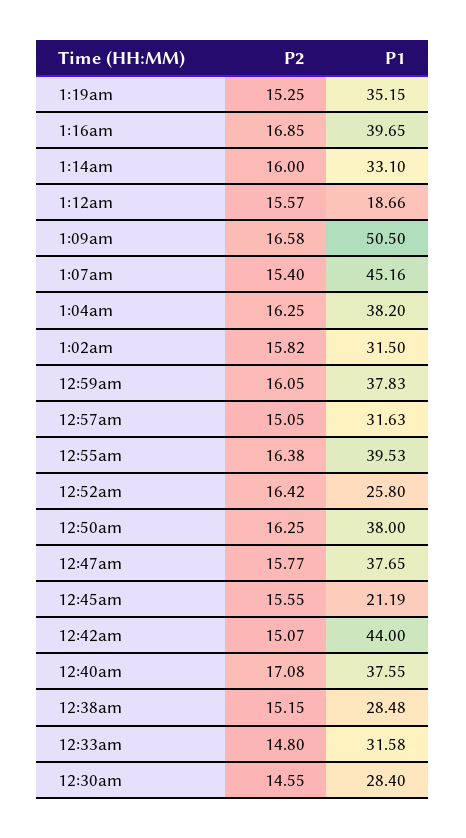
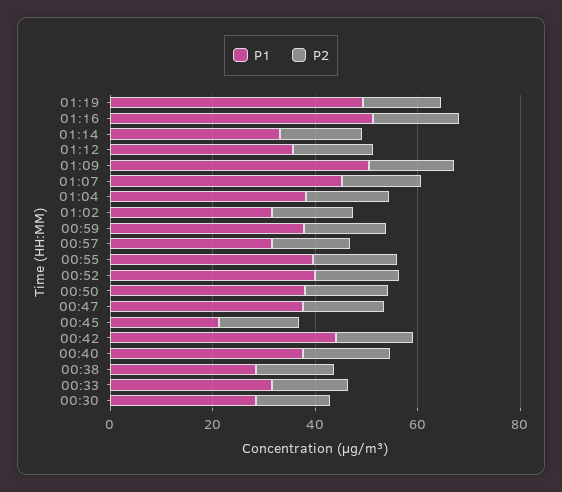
P1, 1:19am: 35.15 -> 50
P1, 1:16am: 39.65 -> 50
P1, 1:12am: 18.66 -> 35
P1, 12:52am: 25.8 -> 40

